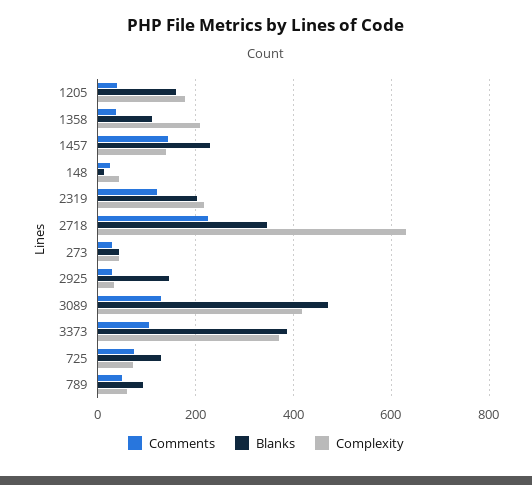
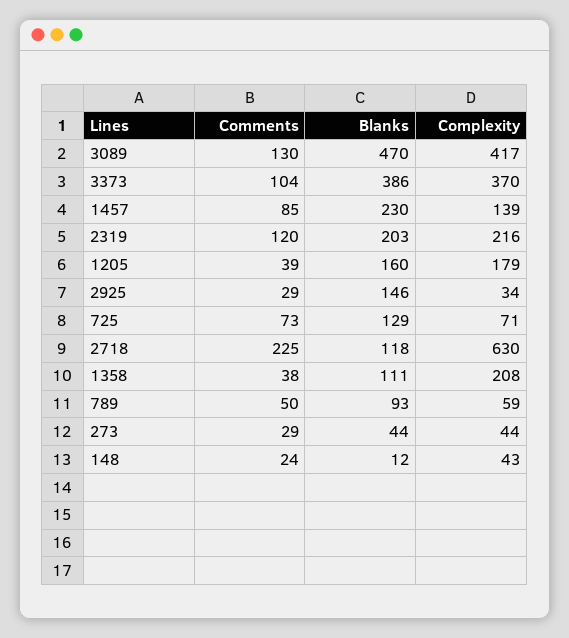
Comments, 1457: 140 -> 85
Blanks, 2718: 340 -> 118

